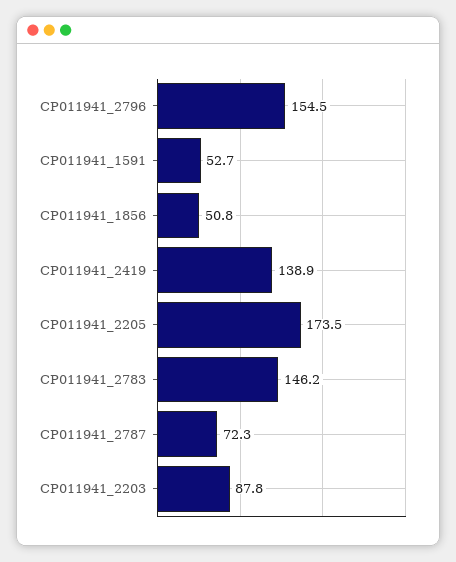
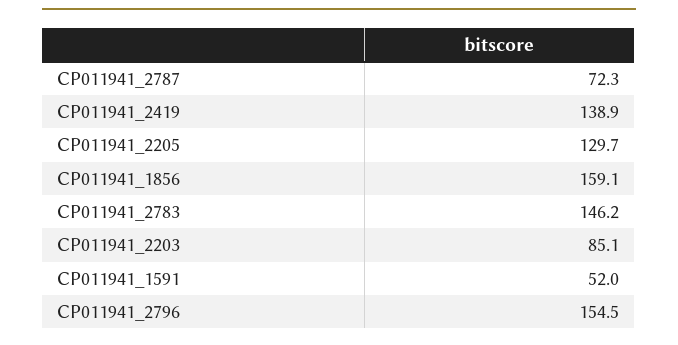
CP011941_1591: 52.7 -> 52
CP011941_1856: 50.8 -> 159.1
CP011941_2205: 173.5 -> 129.7
CP011941_2203: 87.8 -> 85.1

